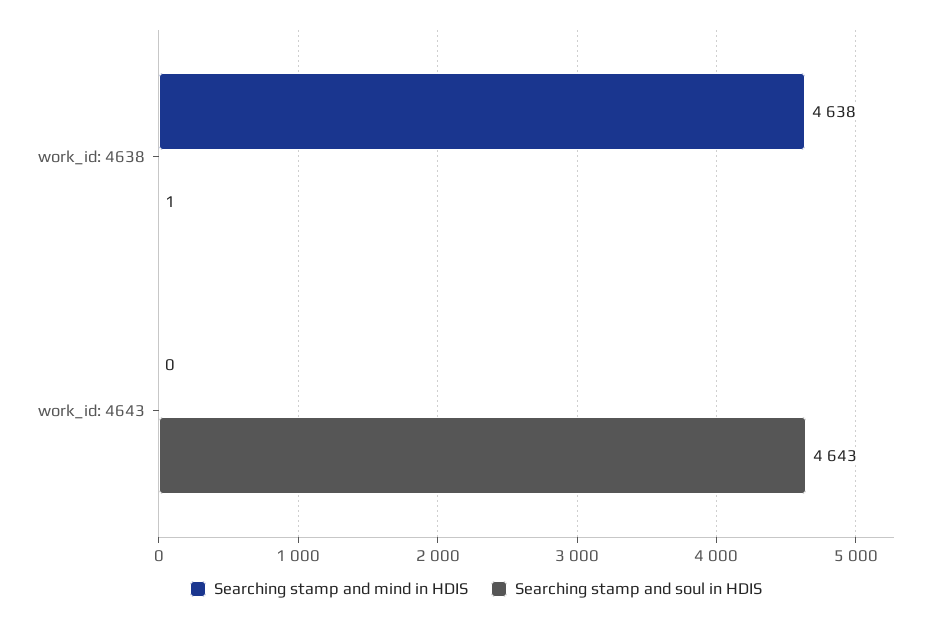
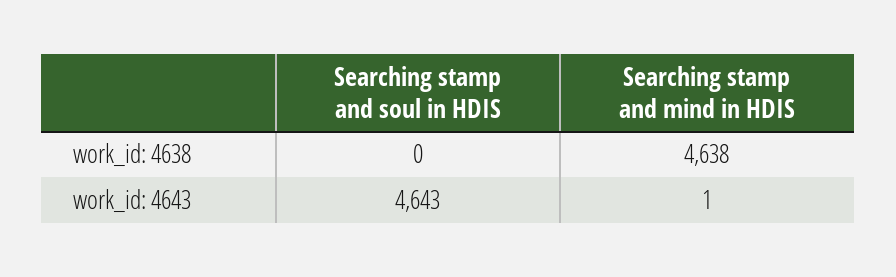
Searching stamp and soul in HDIS, work_id: 4638: 1 -> 0
Searching stamp and mind in HDIS, work_id: 4643: 0 -> 1

